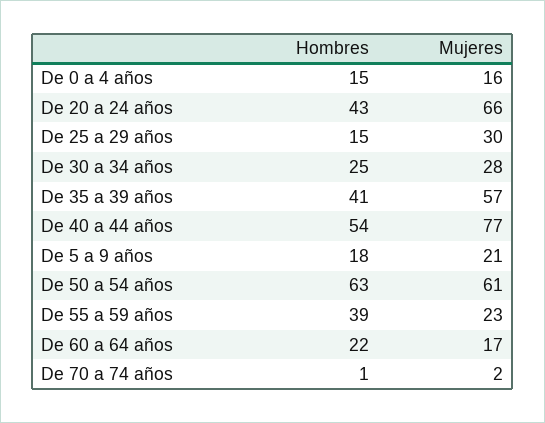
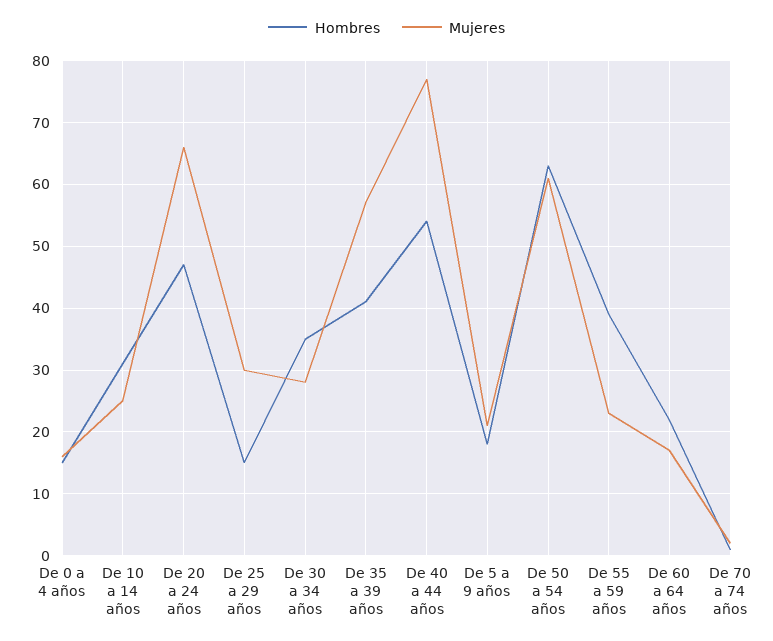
Hombres, De 20 a 24 años: 43 -> 47
Hombres, De 30 a 34 años: 25 -> 35
Hombres, De 10 a 14 años: none -> 31
Mujeres, De 10 a 14 años: none -> 25

